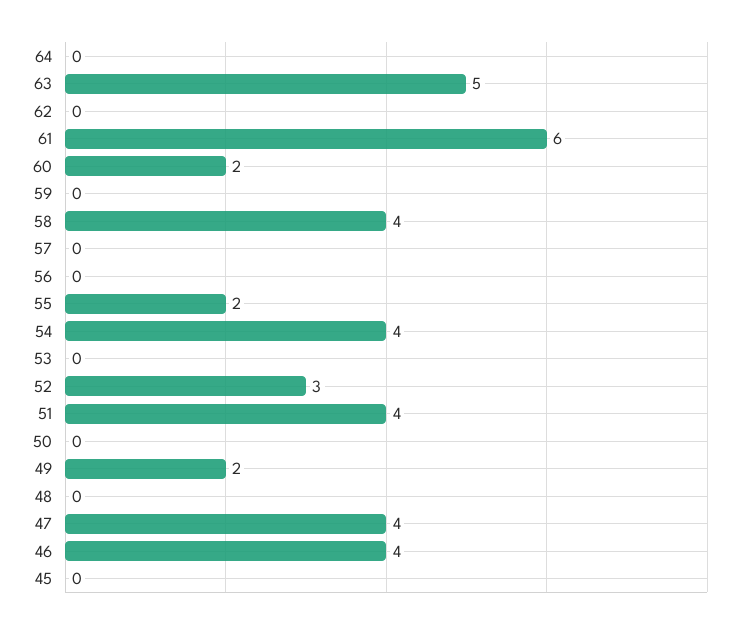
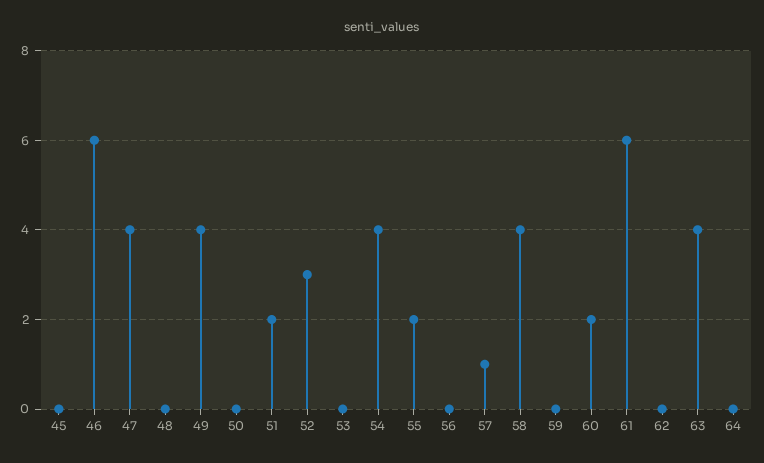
63: 5 -> 4
57: 0 -> 1
51: 4 -> 2
49: 2 -> 4
46: 4 -> 6

